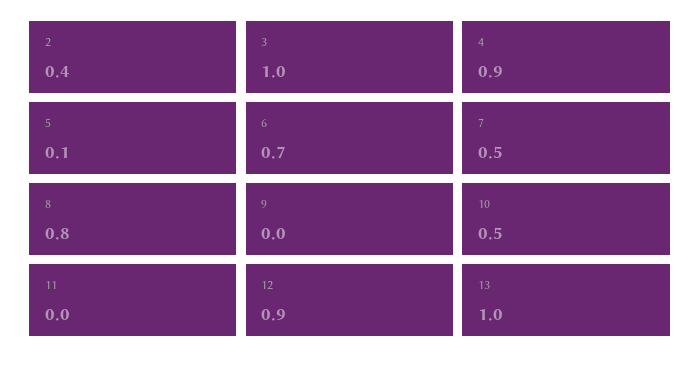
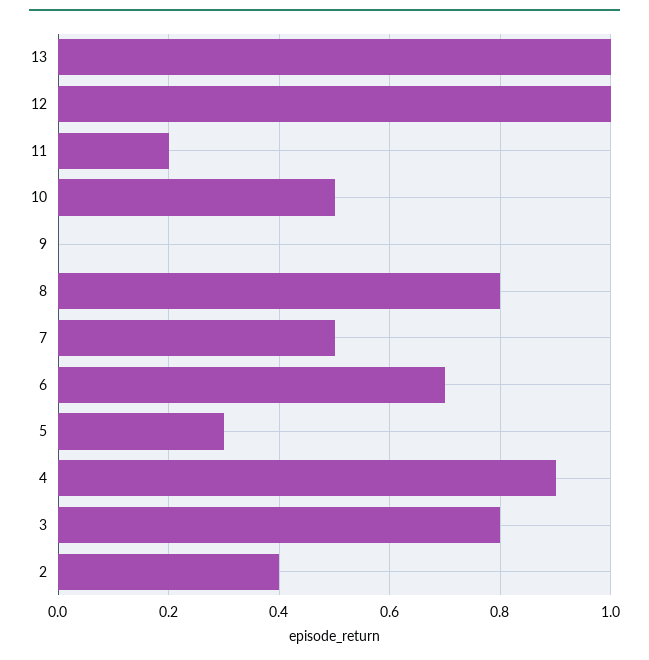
3: 1 -> 0.8
5: 0.1 -> 0.3
11: 0 -> 0.2
12: 0.9 -> 1

